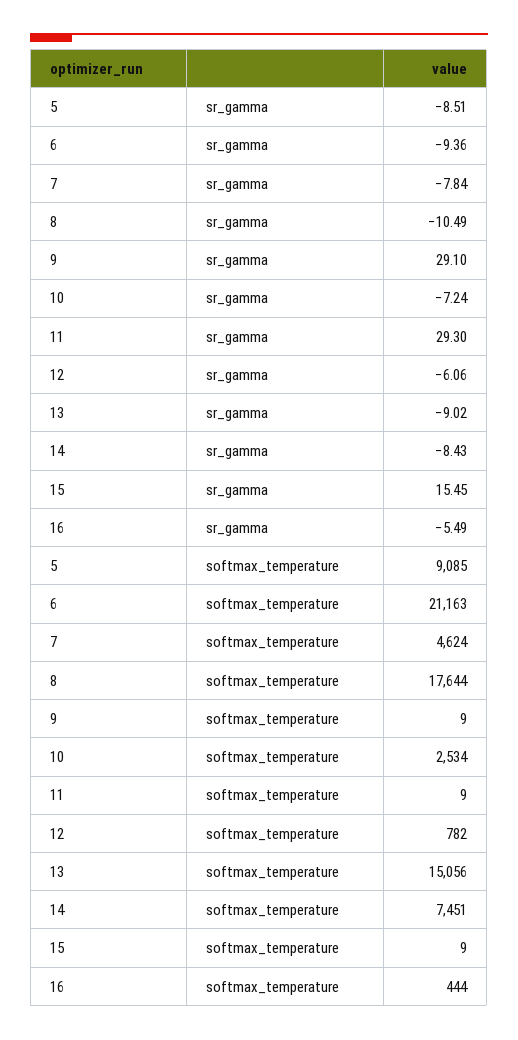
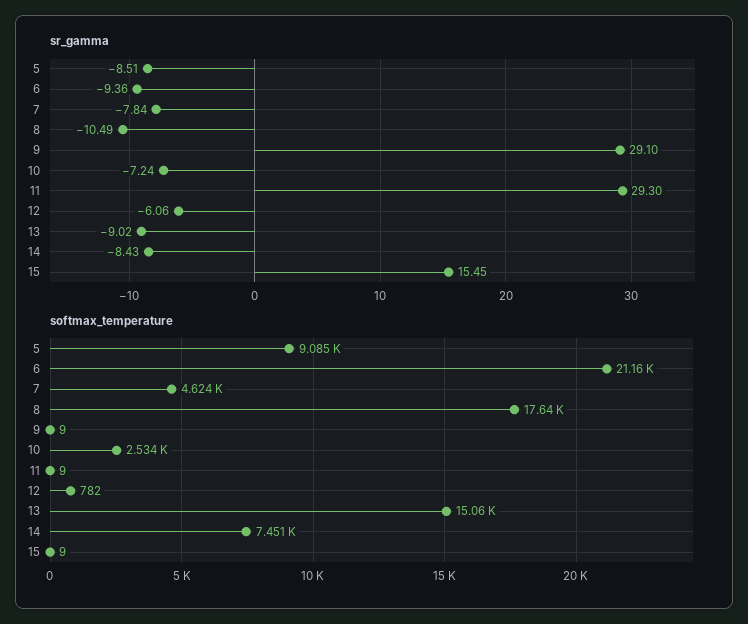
sr_gamma, 16: -5.49 -> none
softmax_temperature, 16: 444 -> none

